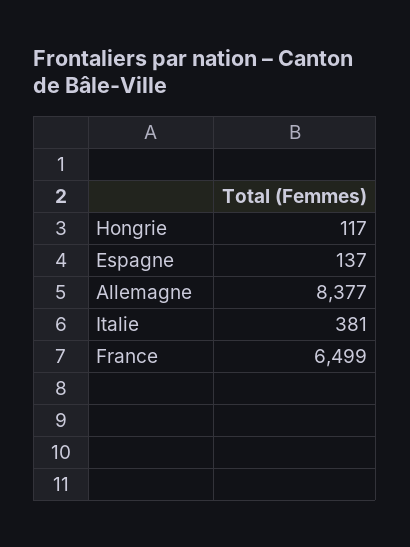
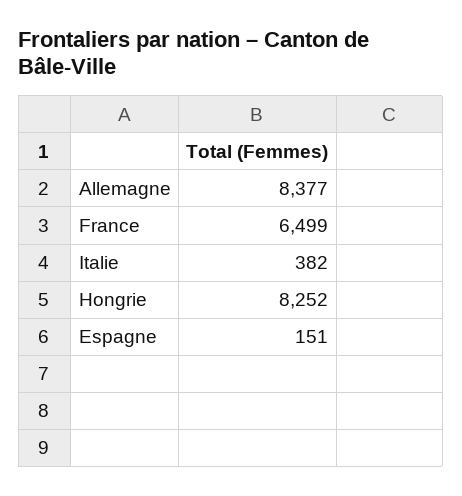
Hongrie: 117 -> 8252
Espagne: 137 -> 151
Italie: 381 -> 382

